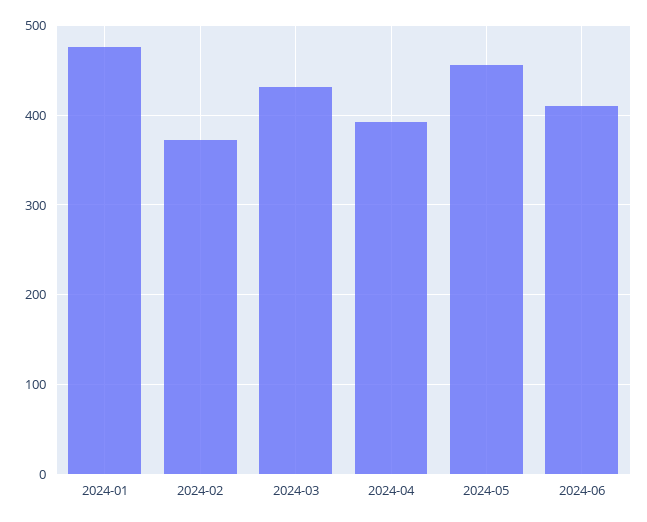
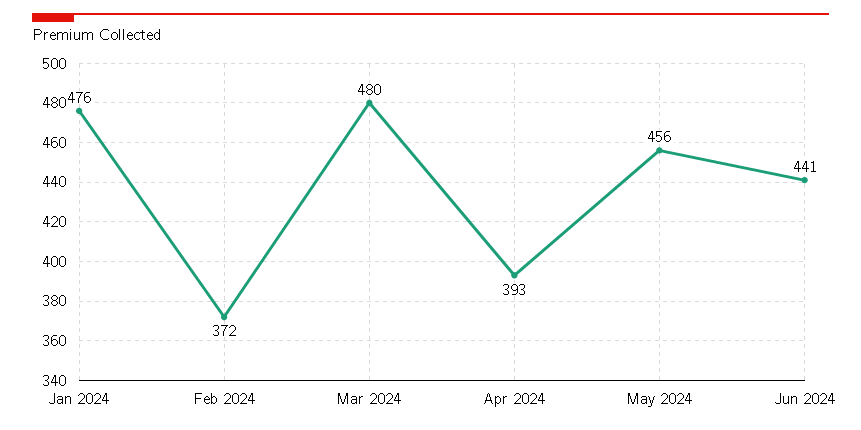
2024-03: 430 -> 480
2024-06: 410 -> 441

